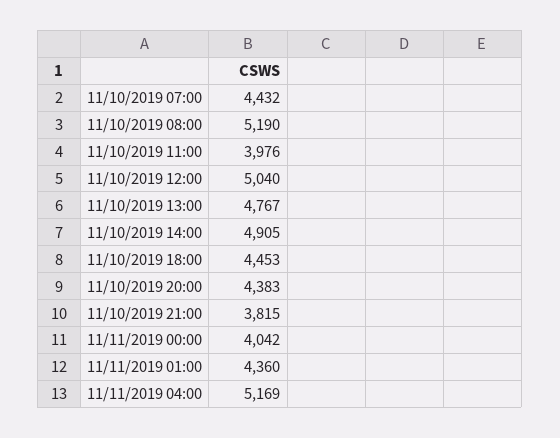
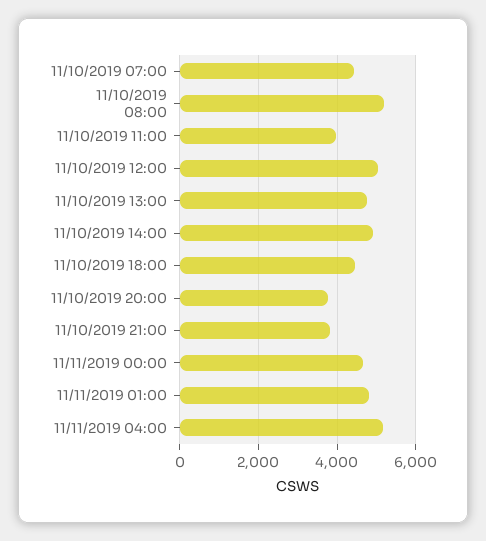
11/10/2019 20:00: 4383 -> 3800
11/11/2019 00:00: 4042 -> 4600
11/11/2019 01:00: 4360 -> 4800

